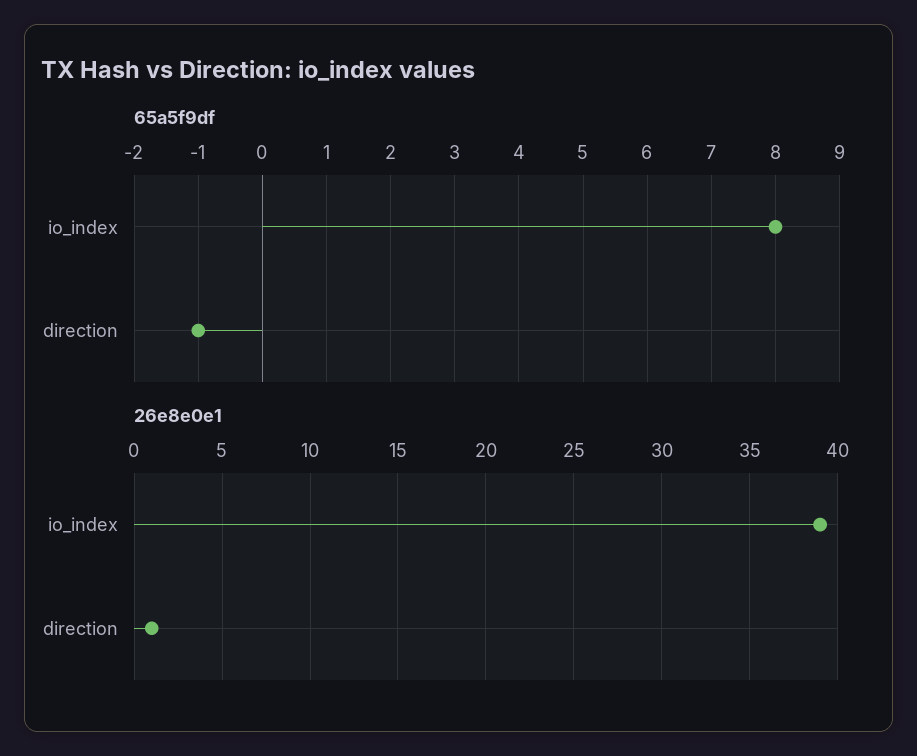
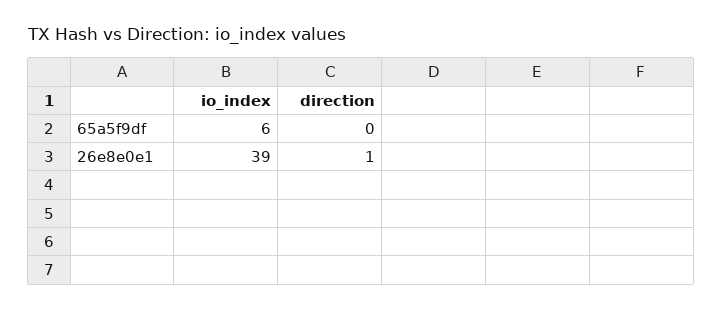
65a5f9df, io_index: 8 -> 6
65a5f9df, direction: -1 -> 0

